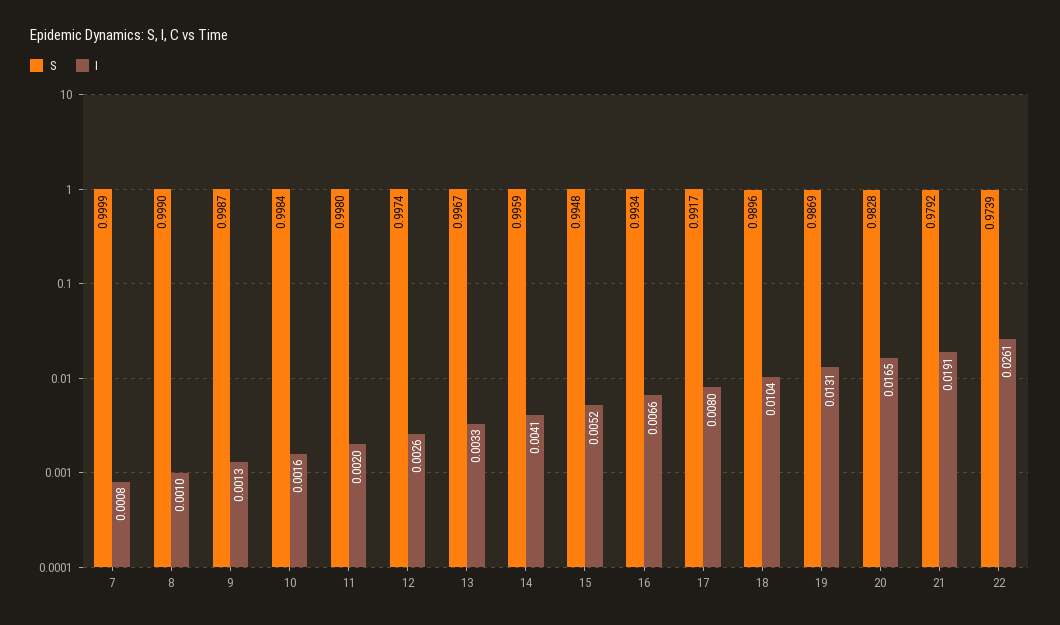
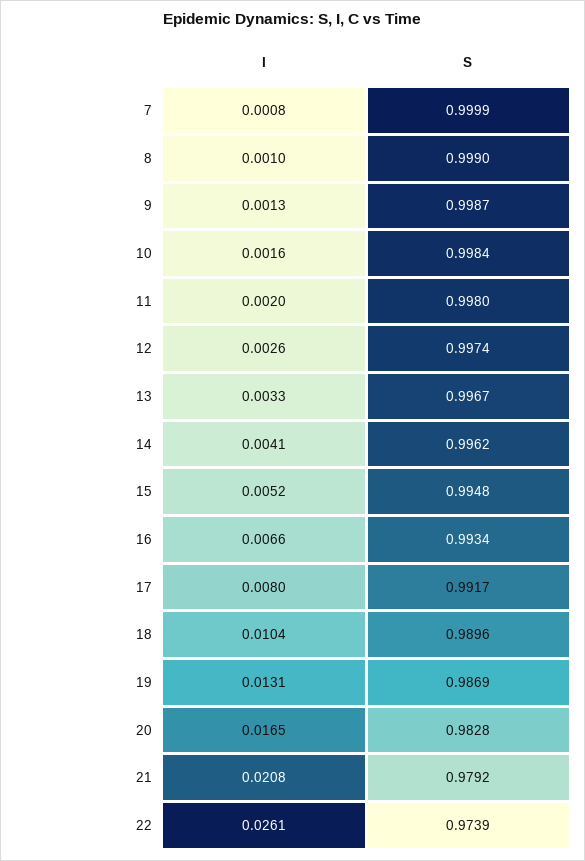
S, 14: 0.9959 -> 0.9962
I, 21: 0.0191 -> 0.0208

